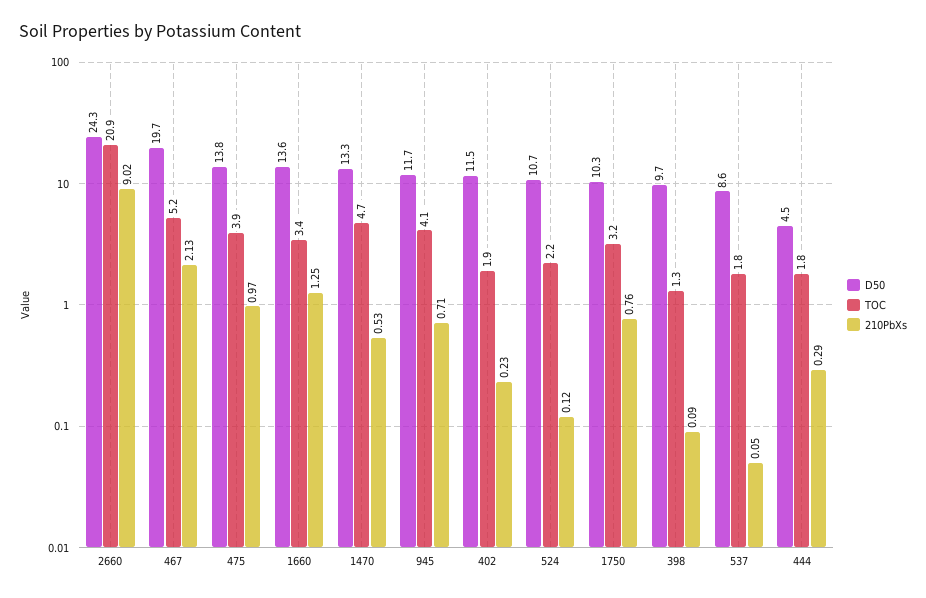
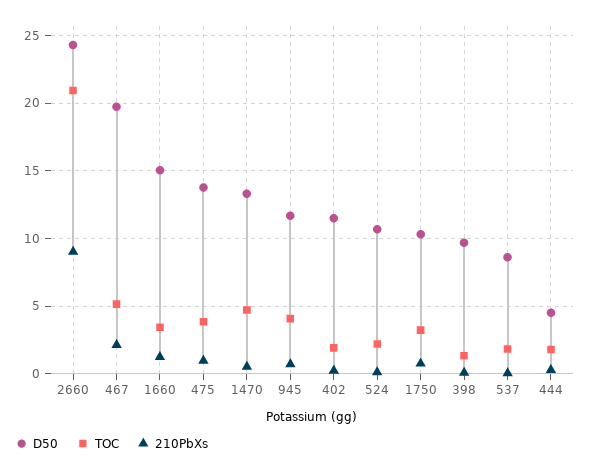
D50, 1660: 13.6 -> 15

